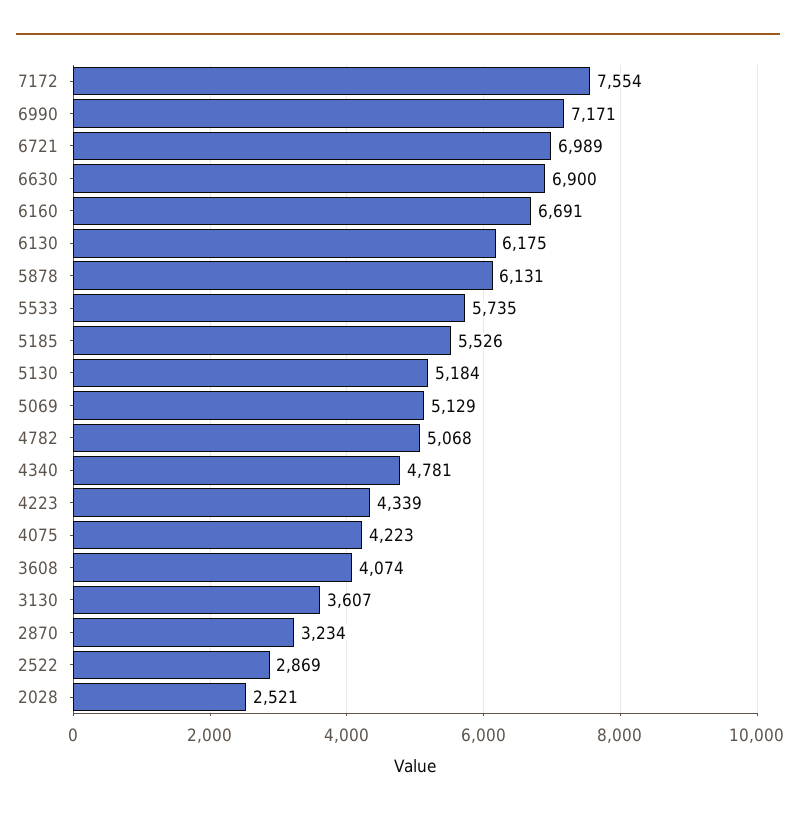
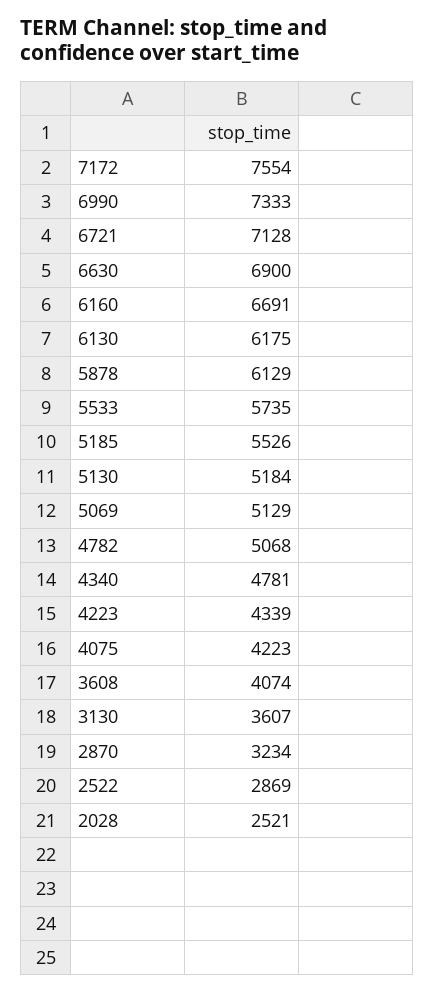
6990: 7171 -> 7333
6721: 6989 -> 7128
5878: 6131 -> 6129

